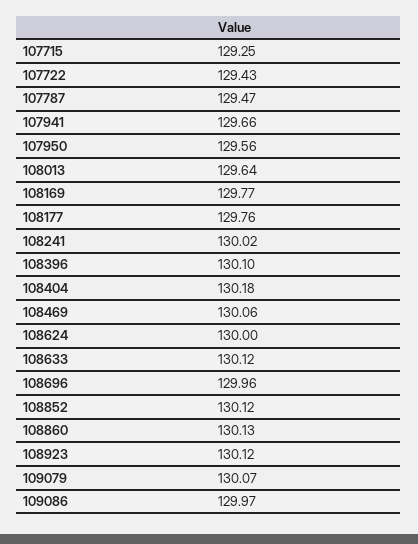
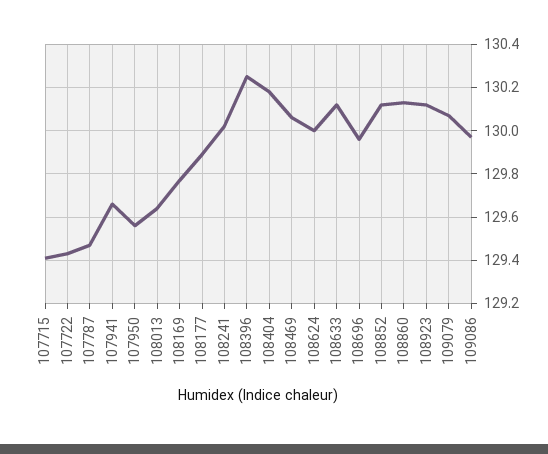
107715: 129.25 -> 129.4
108177: 129.76 -> 129.9
108396: 130.1 -> 130.25

